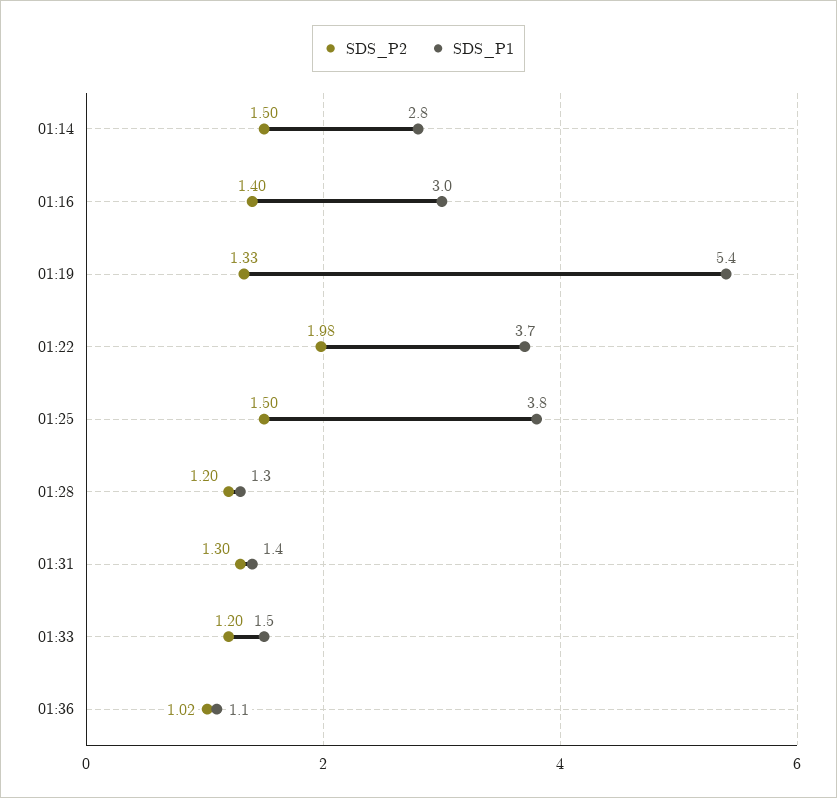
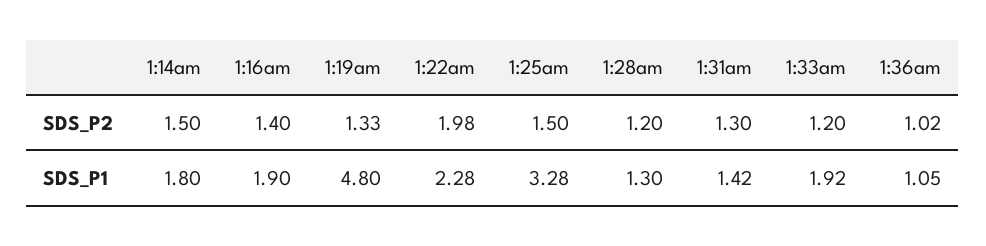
SDS_P1, 01:14: 2.8 -> 1.8
SDS_P1, 01:16: 3 -> 1.9
SDS_P1, 01:19: 5.4 -> 4.8
SDS_P1, 01:22: 3.7 -> 2.28
SDS_P1, 01:25: 3.8 -> 3.28
SDS_P1, 01:33: 1.5 -> 1.92

